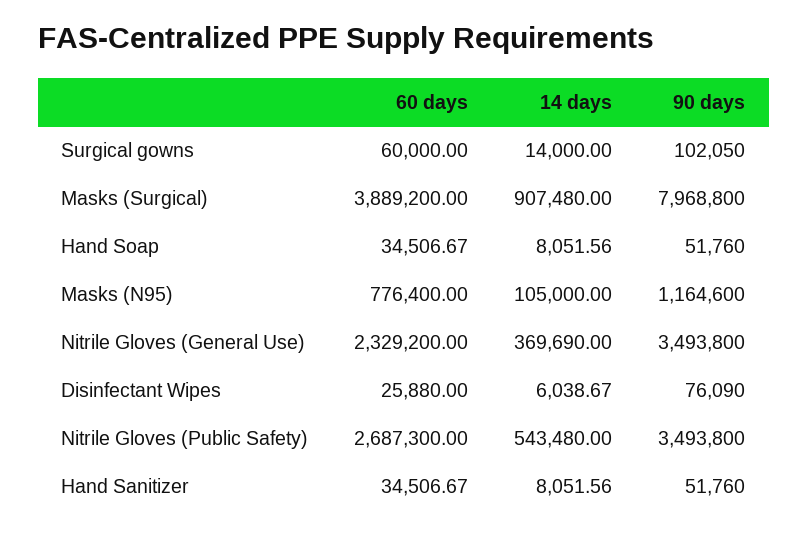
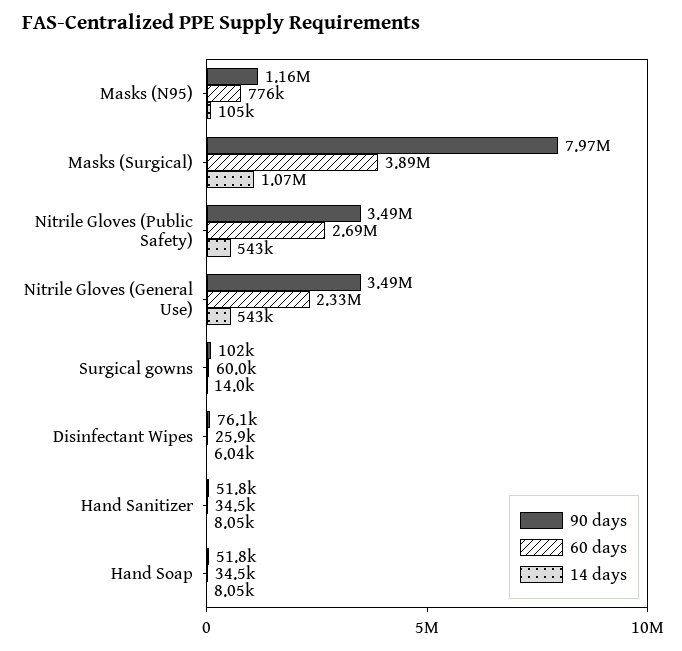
14 days, Masks (Surgical): 907480 -> 1070000
14 days, Nitrile Gloves (General Use): 369690 -> 543000

